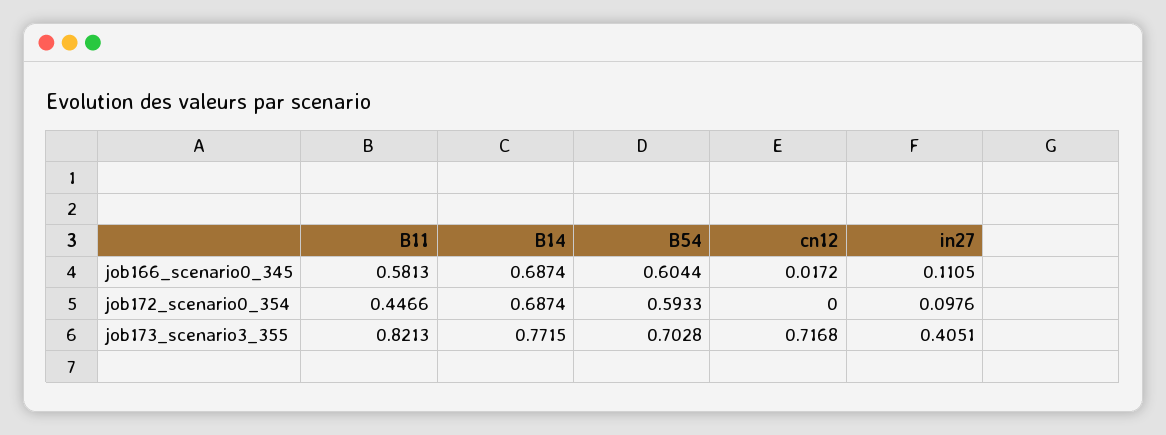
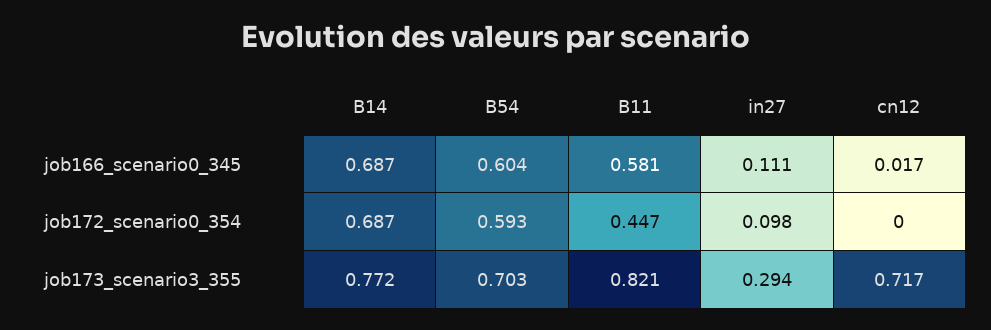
in27, job173_scenario3_355: 0.4051 -> 0.294

